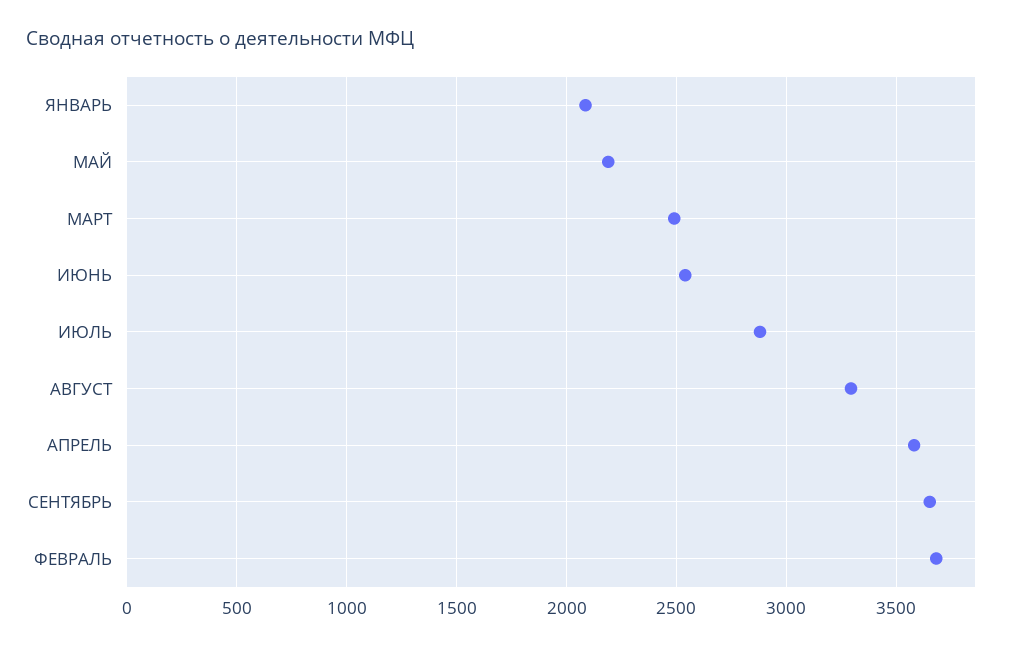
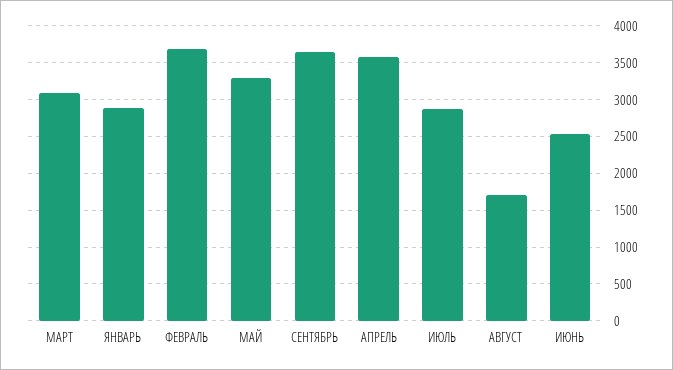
ЯНВАРЬ: 2100 -> 2900
МАЙ: 2200 -> 3300
МАРТ: 2500 -> 3100
АВГУСТ: 3300 -> 1700

